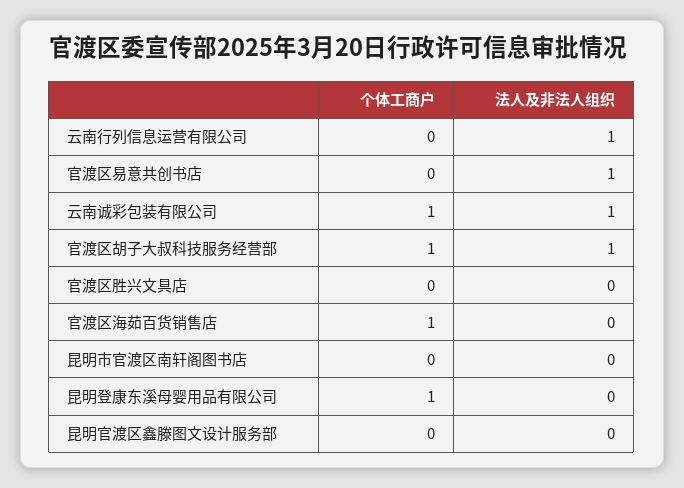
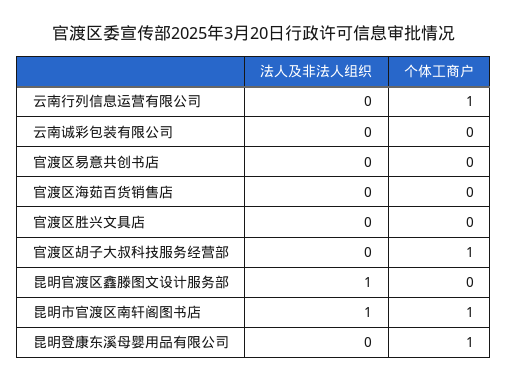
个体工商户, 云南行列信息运营有限公司: 0 -> 1
法人及非法人组织, 云南行列信息运营有限公司: 1 -> 0
法人及非法人组织, 官渡区易意共创书店: 1 -> 0
个体工商户, 云南诚彩包装有限公司: 1 -> 0
法人及非法人组织, 云南诚彩包装有限公司: 1 -> 0
法人及非法人组织, 官渡区胡子大叔科技服务经营部: 1 -> 0
个体工商户, 官渡区海茹百货销售店: 1 -> 0
个体工商户, 昆明市官渡区南轩阁图书店: 0 -> 1
法人及非法人组织, 昆明市官渡区南轩阁图书店: 0 -> 1
法人及非法人组织, 昆明官渡区鑫滕图文设计服务部: 0 -> 1

